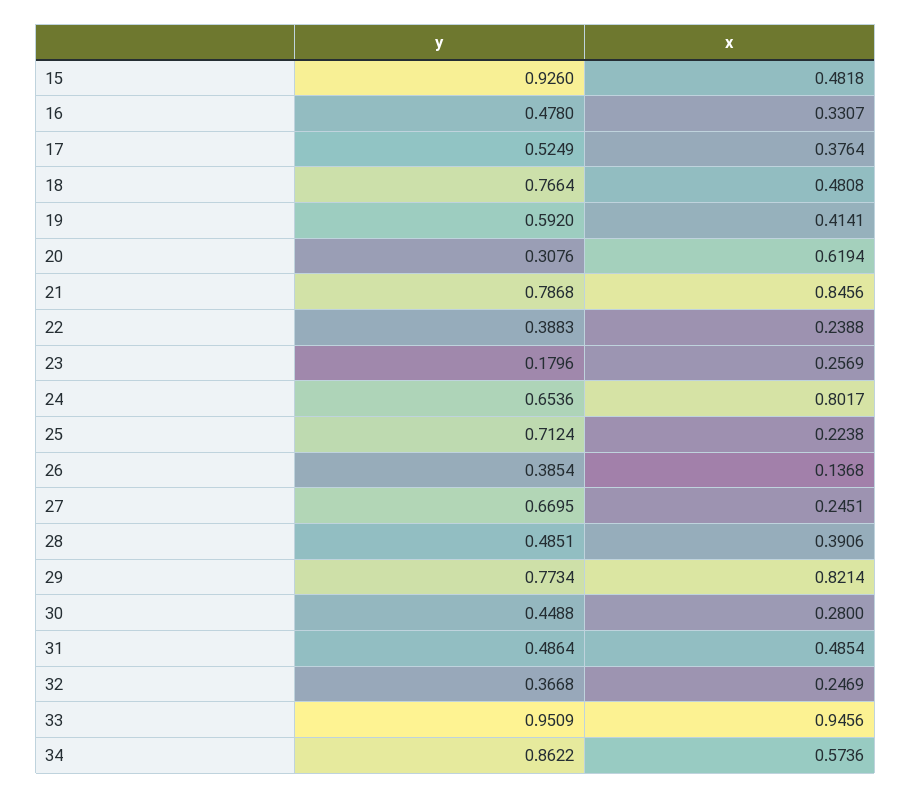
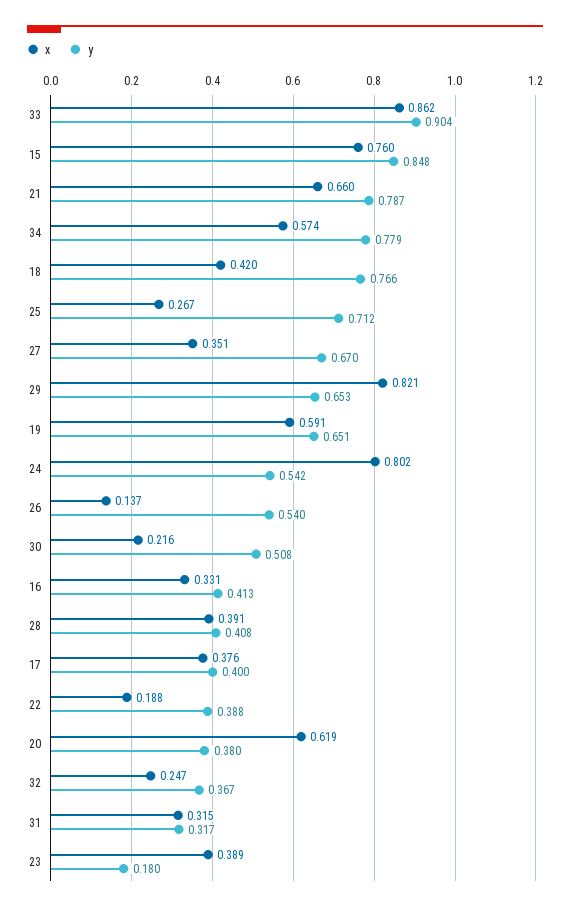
y, 15: 0.926 -> 0.848
x, 15: 0.4818 -> 0.76
y, 16: 0.478 -> 0.413
y, 17: 0.5249 -> 0.4
x, 18: 0.4808 -> 0.42
y, 19: 0.592 -> 0.651
x, 19: 0.4141 -> 0.591
y, 20: 0.3076 -> 0.38
x, 21: 0.8456 -> 0.66
x, 22: 0.2388 -> 0.188
x, 23: 0.2569 -> 0.389
y, 24: 0.6536 -> 0.542
x, 25: 0.2238 -> 0.267
y, 26: 0.3854 -> 0.54
x, 27: 0.2451 -> 0.351
y, 28: 0.4851 -> 0.408
y, 29: 0.7734 -> 0.653
y, 30: 0.4488 -> 0.508
x, 30: 0.28 -> 0.216
y, 31: 0.4864 -> 0.317
x, 31: 0.4854 -> 0.315
y, 33: 0.9509 -> 0.904
x, 33: 0.9456 -> 0.862
y, 34: 0.8622 -> 0.779

